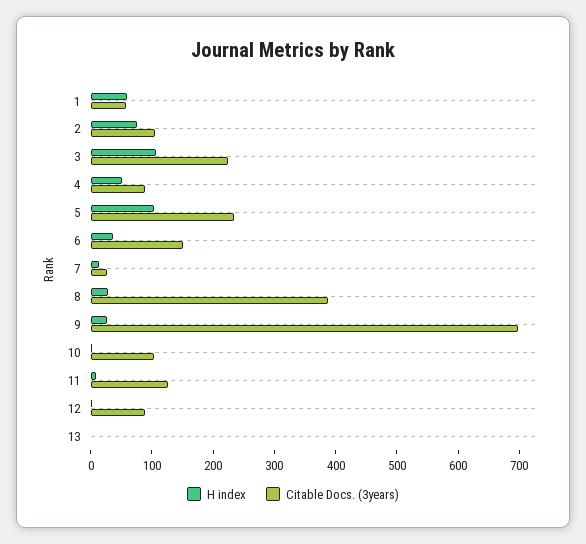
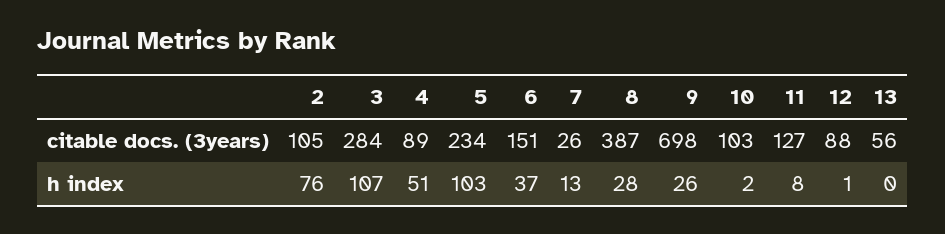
H index, 1: 60 -> none
Citable Docs. (3years), 1: 60 -> none
Citable Docs. (3years), 3: 220 -> 284
Citable Docs. (3years), 13: 0 -> 56

